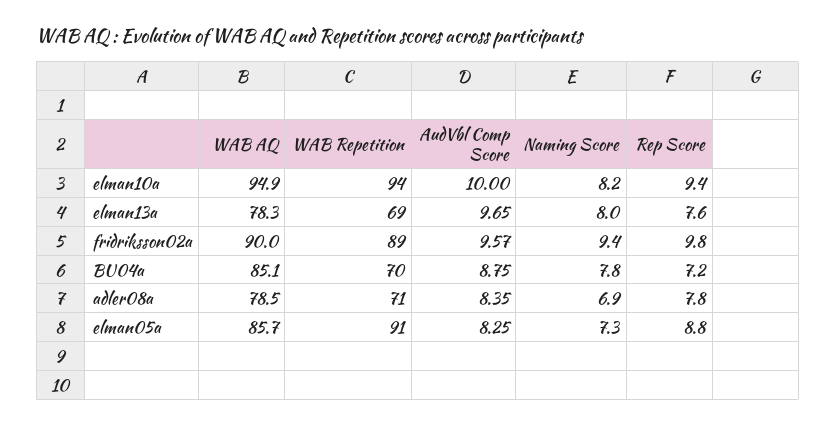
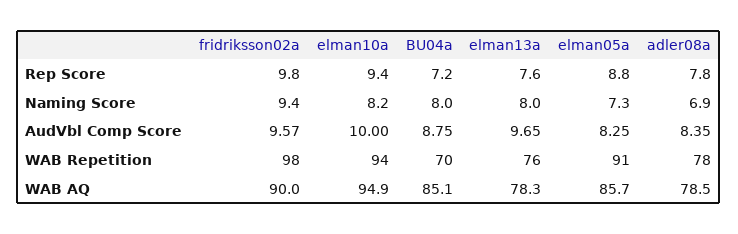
WAB Repetition, elman13a: 69 -> 76
WAB Repetition, fridriksson02a: 89 -> 98
Naming Score, BU04a: 7.8 -> 8
WAB Repetition, adler08a: 71 -> 78

